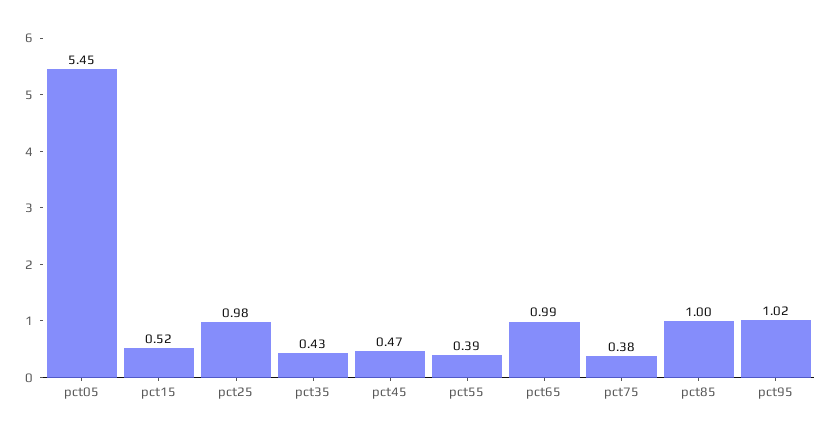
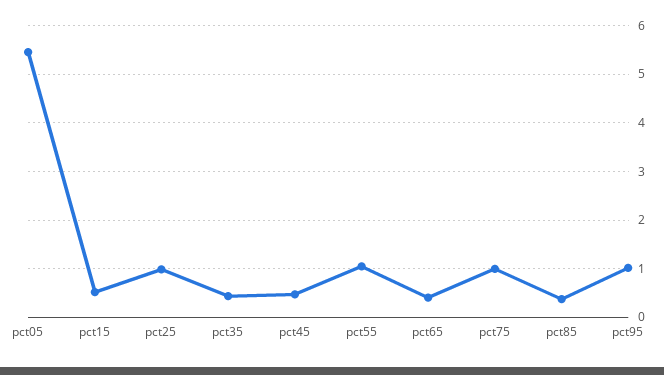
pct55: 0.39 -> 1
pct65: 0.99 -> 0.4
pct75: 0.38 -> 1
pct85: 1 -> 0.4

